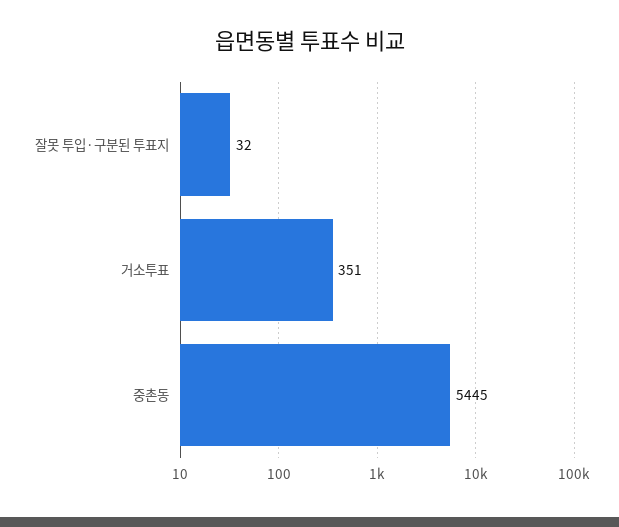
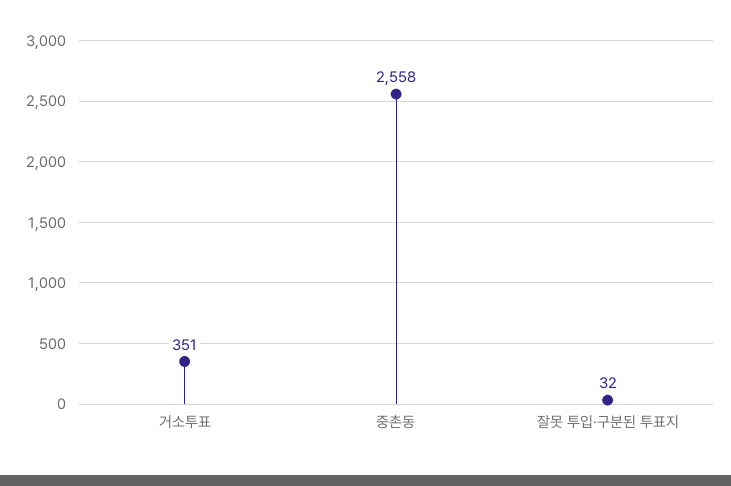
중촌동: 5445 -> 2558

